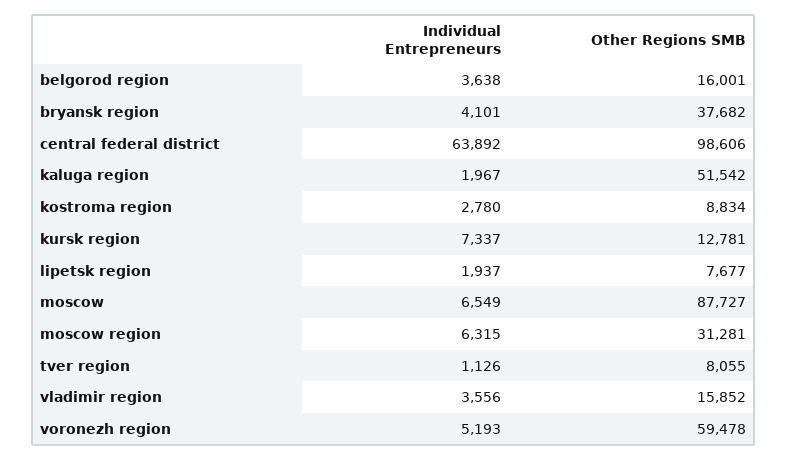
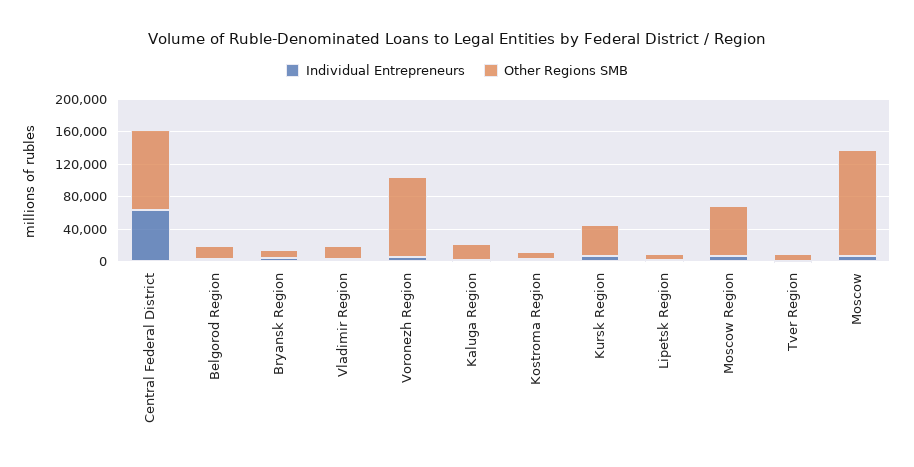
Other Regions SMB, bryansk region: 37682 -> 10000
Other Regions SMB, kaluga region: 51542 -> 20000
Other Regions SMB, kursk region: 12781 -> 40000
Other Regions SMB, moscow: 87727 -> 130000
Other Regions SMB, moscow region: 31281 -> 60000
Other Regions SMB, voronezh region: 59478 -> 100000

